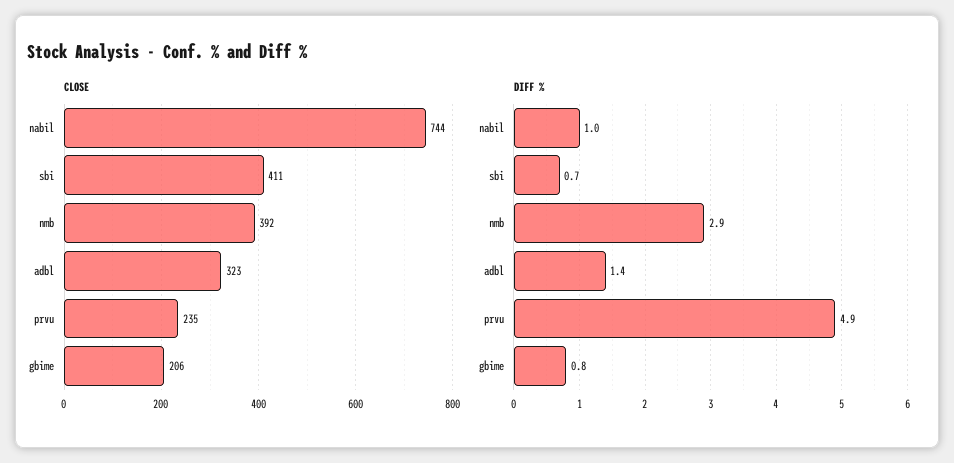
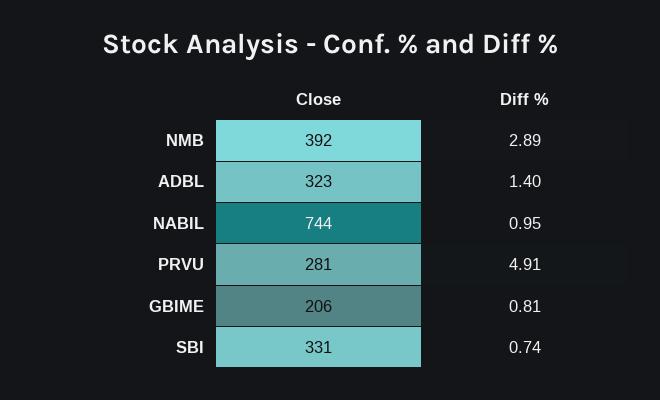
CLOSE, sbi: 411 -> 331
CLOSE, prvu: 235 -> 281

